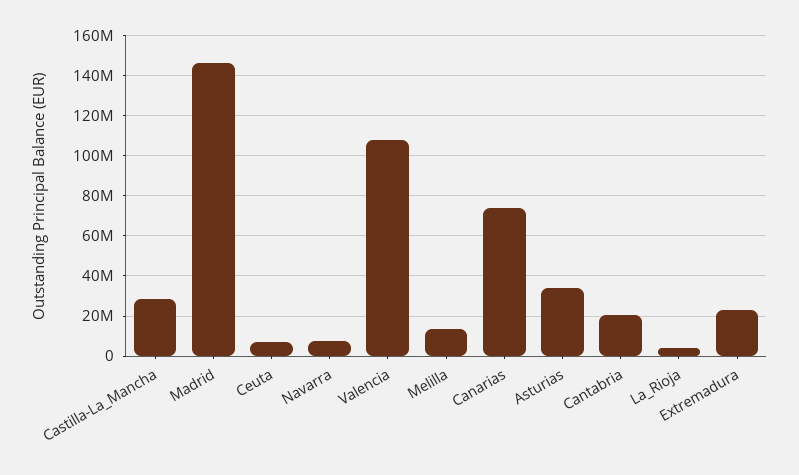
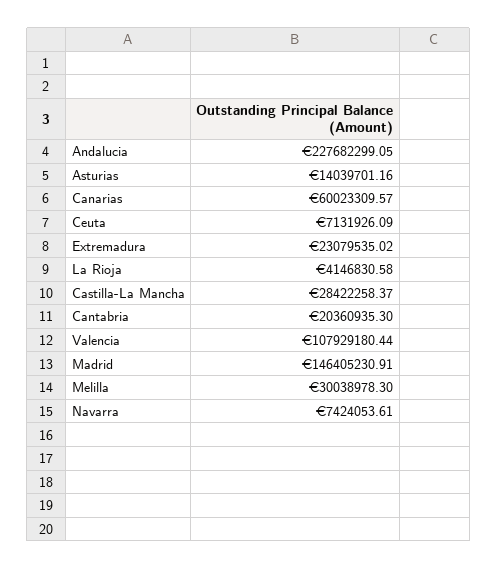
Melilla: 15000000 -> 30038978.3
Canarias: 75000000 -> 60023309.57
Asturias: 35000000 -> 14039701.16
Andalucia: none -> 227682299.05

